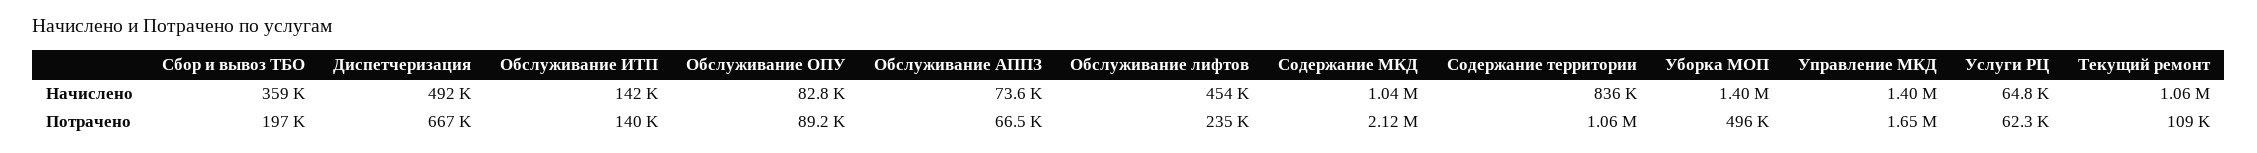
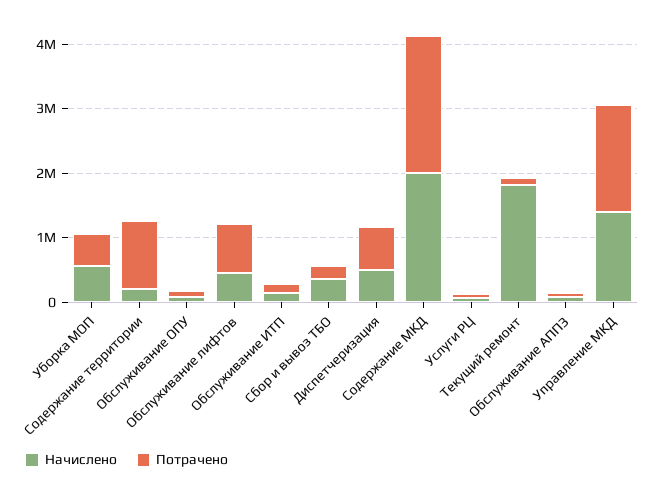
Начислено, Содержание МКД: 1040000 -> 2000000
Начислено, Содержание территории: 836000 -> 200000
Начислено, Уборка МОП: 1400000 -> 600000
Начислено, Текущий ремонт: 1060000 -> 1800000
Потрачено, Обслуживание лифтов: 235000 -> 800000

